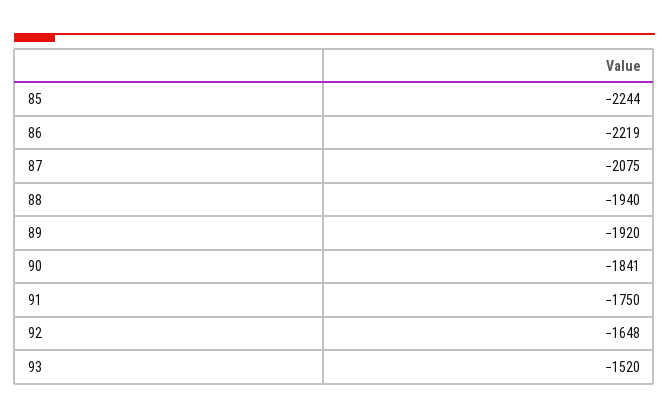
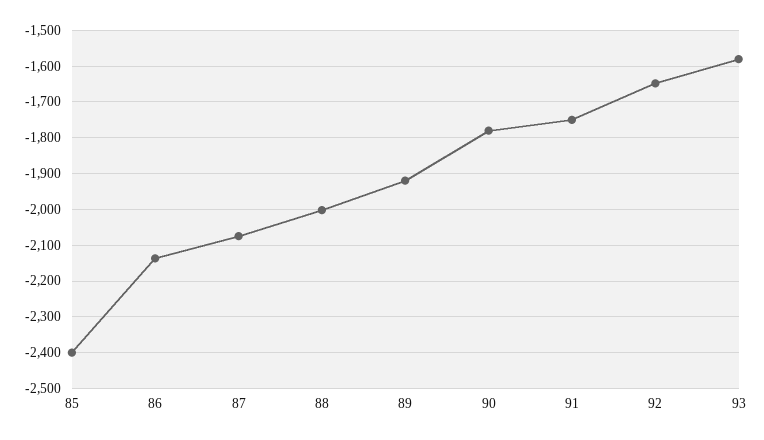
85: -2244 -> -2400
86: -2219 -> -2140
88: -1940 -> -2000
90: -1841 -> -1780
93: -1520 -> -1580

